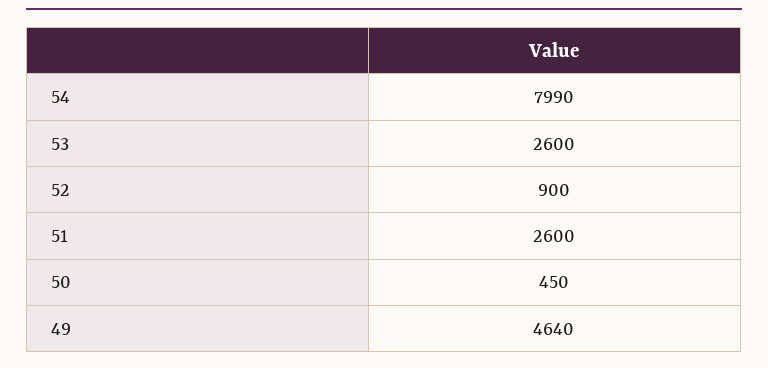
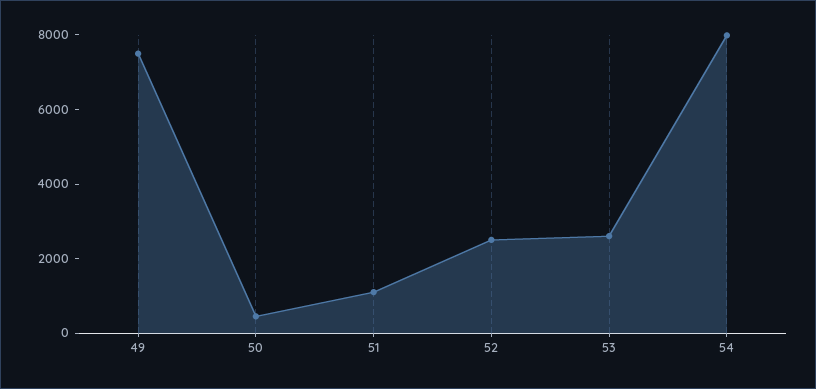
52: 900 -> 2500
51: 2600 -> 1000
49: 4640 -> 7500

